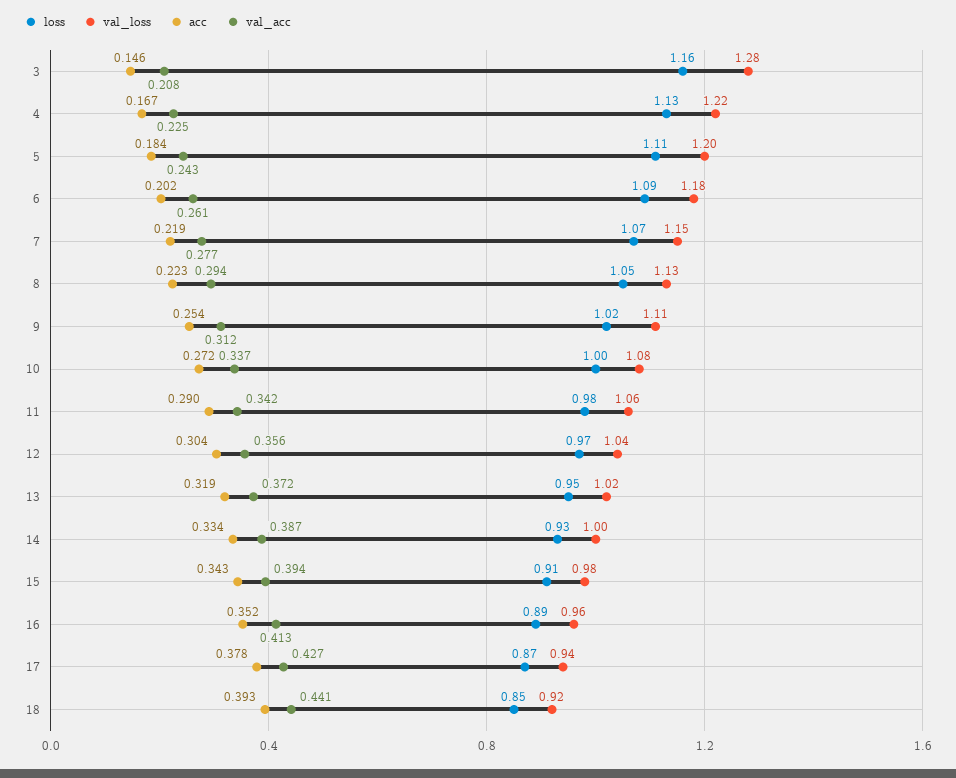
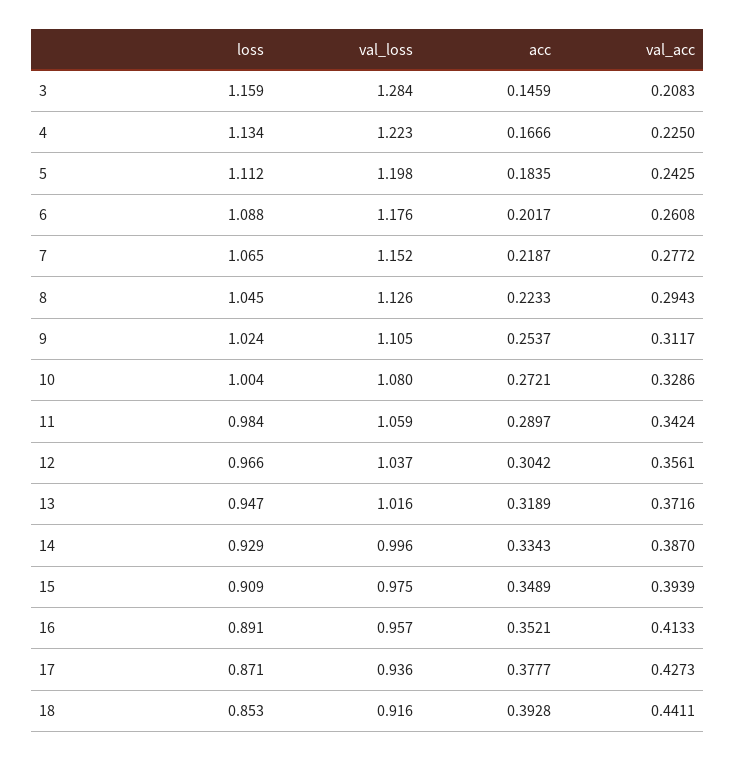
val_acc, 10: 0.337 -> 0.3286
acc, 15: 0.343 -> 0.3489

